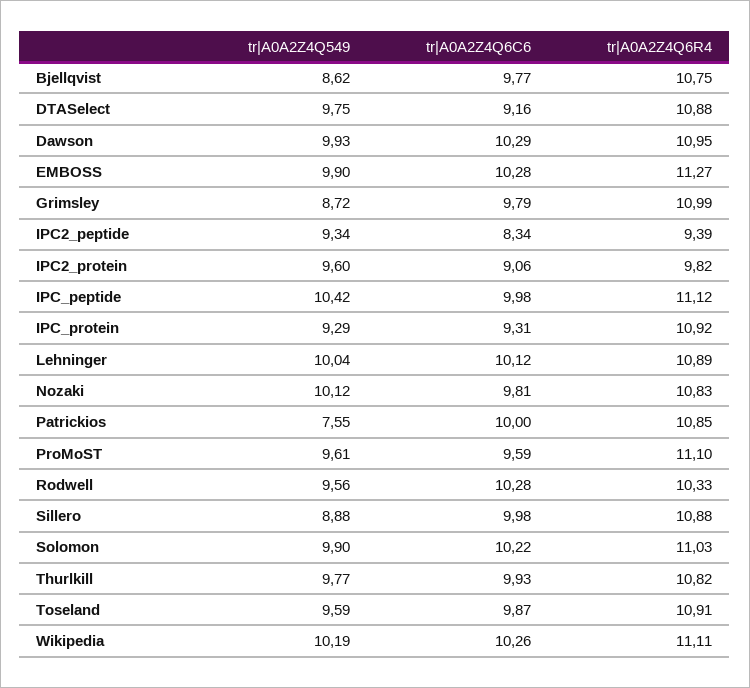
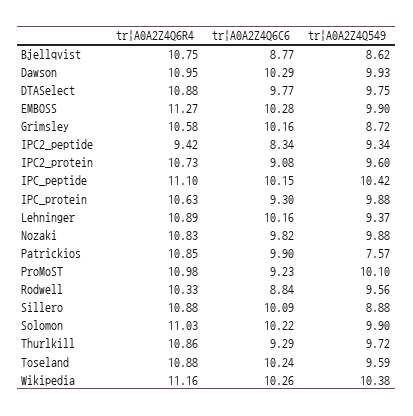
tr|A0A2Z4Q6C6, Bjellqvist: 9.77 -> 8.77
tr|A0A2Z4Q6C6, DTASelect: 9.16 -> 9.77
tr|A0A2Z4Q6C6, Grimsley: 9.79 -> 10.16
tr|A0A2Z4Q6R4, Grimsley: 10.99 -> 10.58
tr|A0A2Z4Q6R4, IPC2_peptide: 9.39 -> 9.42
tr|A0A2Z4Q6C6, IPC2_protein: 9.06 -> 9.08
tr|A0A2Z4Q6R4, IPC2_protein: 9.82 -> 10.73
tr|A0A2Z4Q6C6, IPC_peptide: 9.98 -> 10.15
tr|A0A2Z4Q6R4, IPC_peptide: 11.12 -> 11.1
tr|A0A2Z4Q549, IPC_protein: 9.29 -> 9.88
tr|A0A2Z4Q6C6, IPC_protein: 9.31 -> 9.3
tr|A0A2Z4Q6R4, IPC_protein: 10.92 -> 10.63
tr|A0A2Z4Q549, Lehninger: 10.04 -> 9.37
tr|A0A2Z4Q6C6, Lehninger: 10.12 -> 10.16
tr|A0A2Z4Q549, Nozaki: 10.12 -> 9.88
tr|A0A2Z4Q6C6, Nozaki: 9.81 -> 9.82
tr|A0A2Z4Q549, Patrickios: 7.55 -> 7.57
tr|A0A2Z4Q6C6, Patrickios: 10 -> 9.9
tr|A0A2Z4Q549, ProMoST: 9.61 -> 10.1
tr|A0A2Z4Q6C6, ProMoST: 9.59 -> 9.23
tr|A0A2Z4Q6R4, ProMoST: 11.1 -> 10.98
tr|A0A2Z4Q6C6, Rodwell: 10.28 -> 8.84
tr|A0A2Z4Q6C6, Sillero: 9.98 -> 10.09
tr|A0A2Z4Q549, Thurlkill: 9.77 -> 9.72
tr|A0A2Z4Q6C6, Thurlkill: 9.93 -> 9.29
tr|A0A2Z4Q6R4, Thurlkill: 10.82 -> 10.86
tr|A0A2Z4Q6C6, Toseland: 9.87 -> 10.24
tr|A0A2Z4Q6R4, Toseland: 10.91 -> 10.88
tr|A0A2Z4Q549, Wikipedia: 10.19 -> 10.38
tr|A0A2Z4Q6R4, Wikipedia: 11.11 -> 11.16

